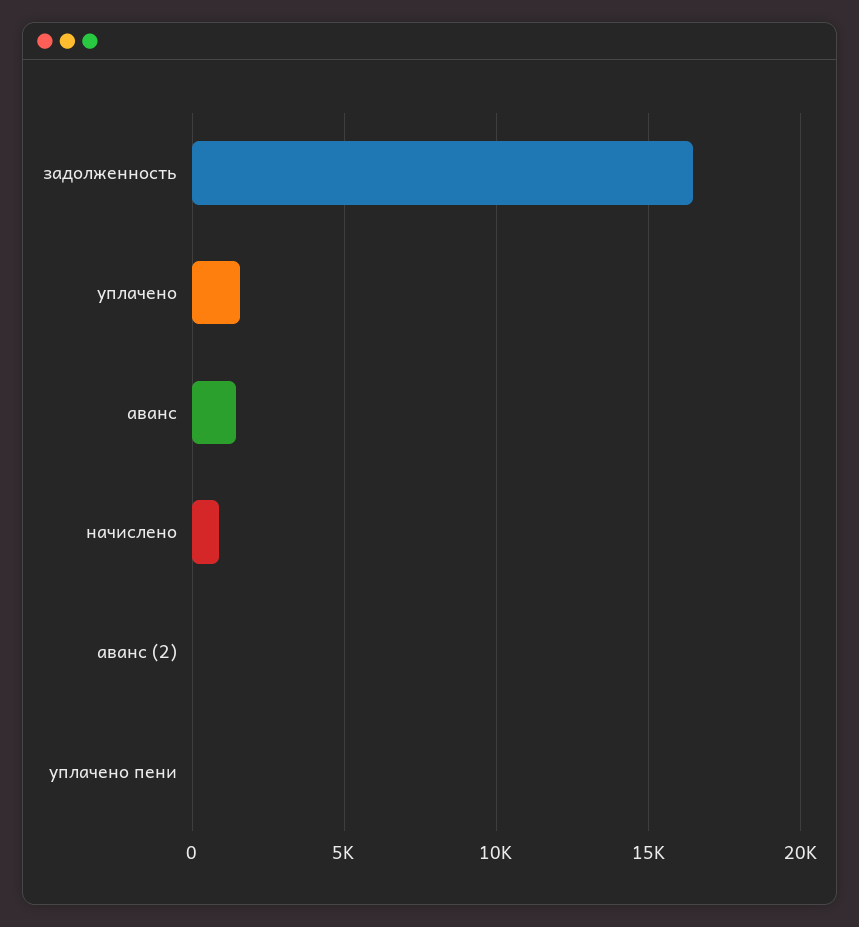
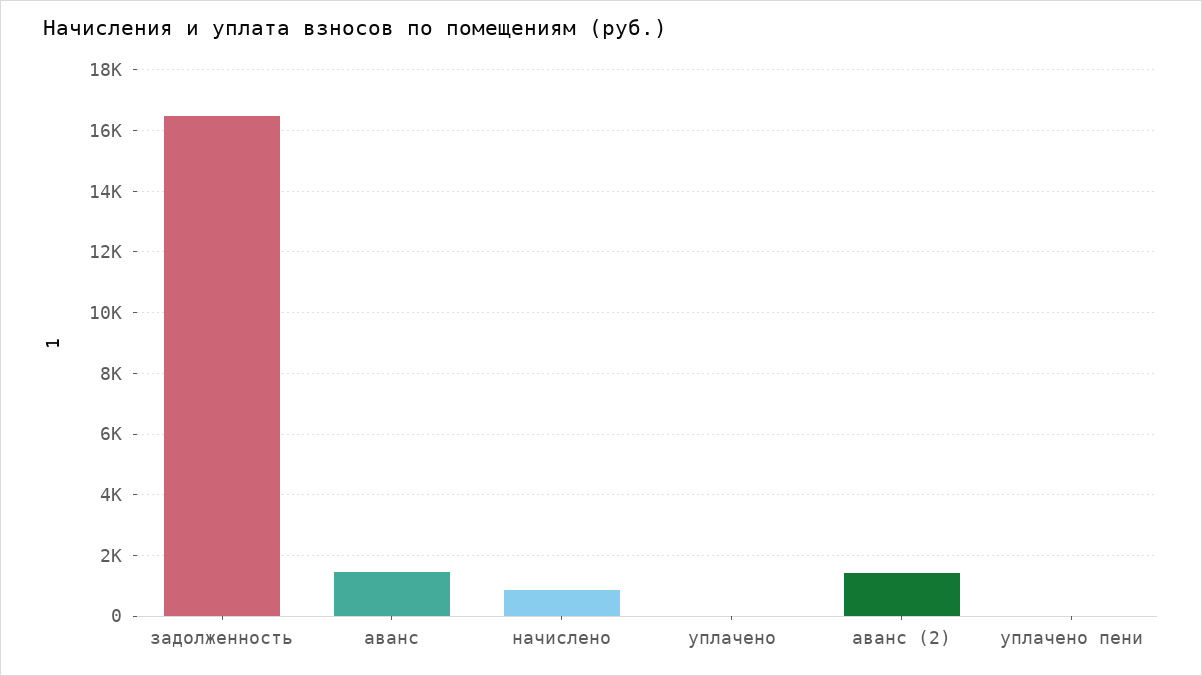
уплачено: 1500 -> 0
аванс (2): 0 -> 1400

